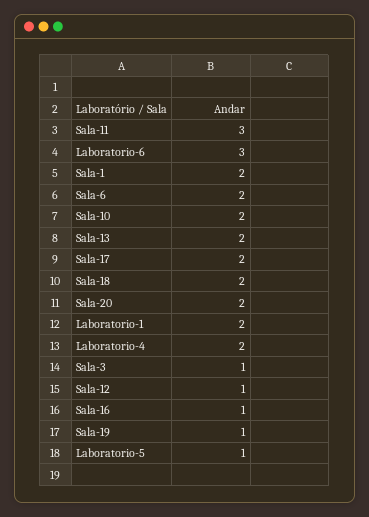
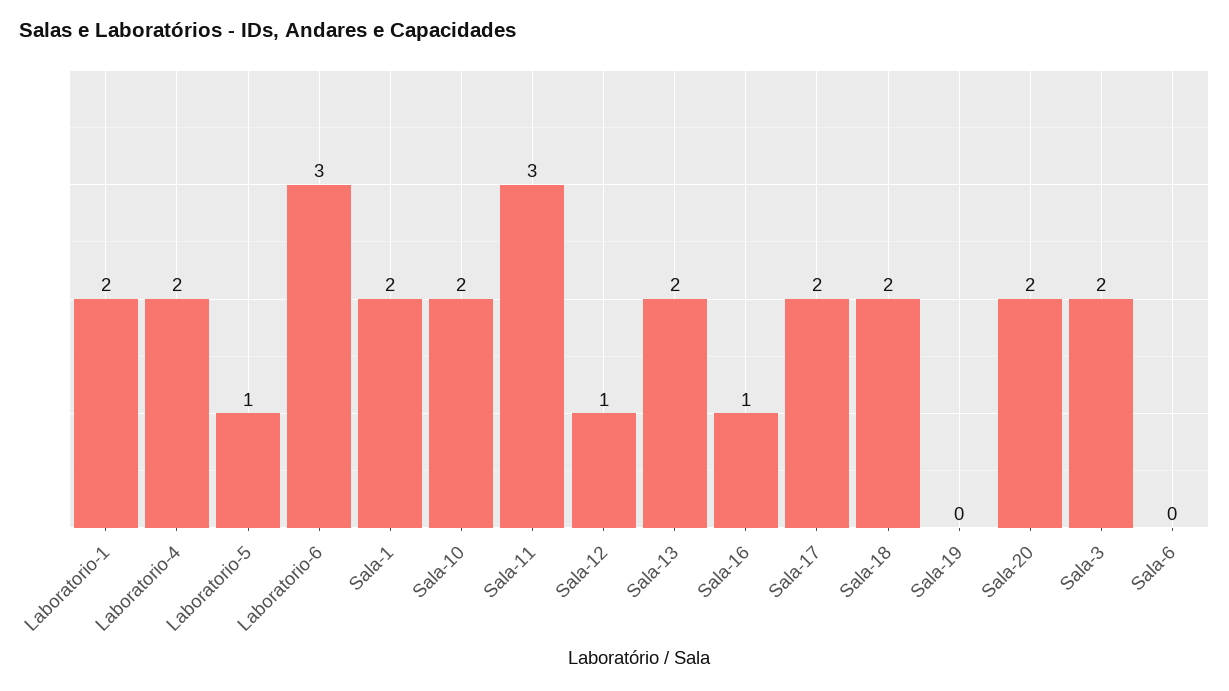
Sala-6: 2 -> 0
Sala-3: 1 -> 2
Sala-19: 1 -> 0

